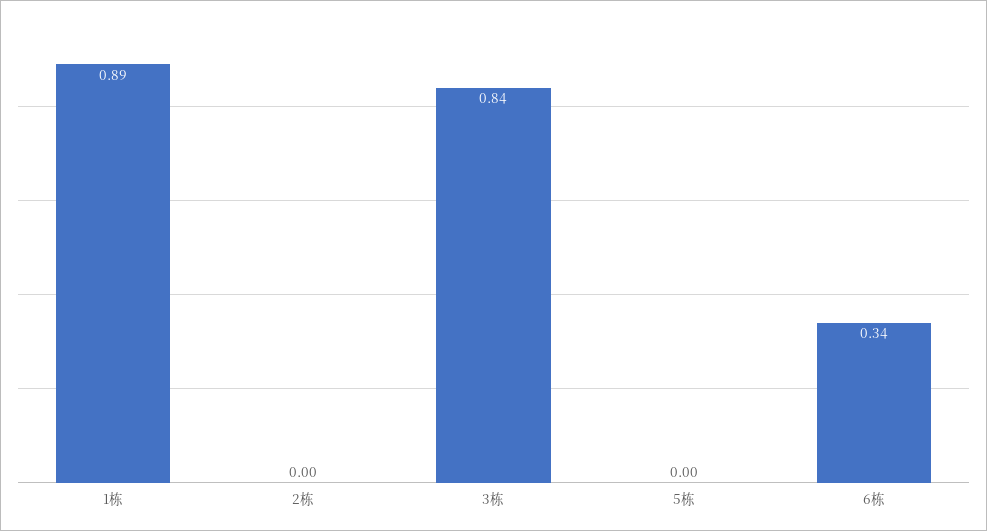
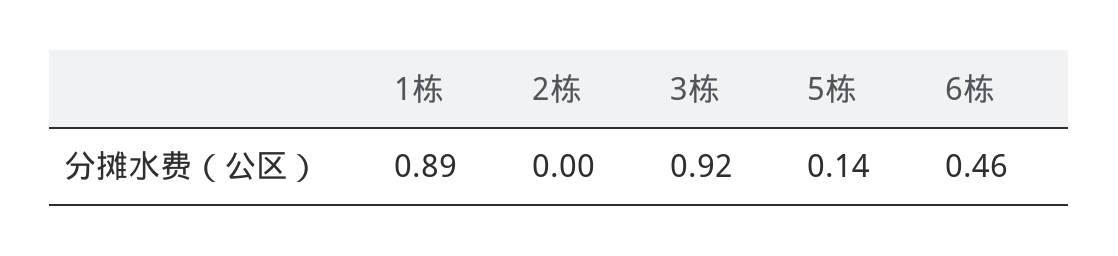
3栋: 0.84 -> 0.92
5栋: 0 -> 0.14
6栋: 0.34 -> 0.46

